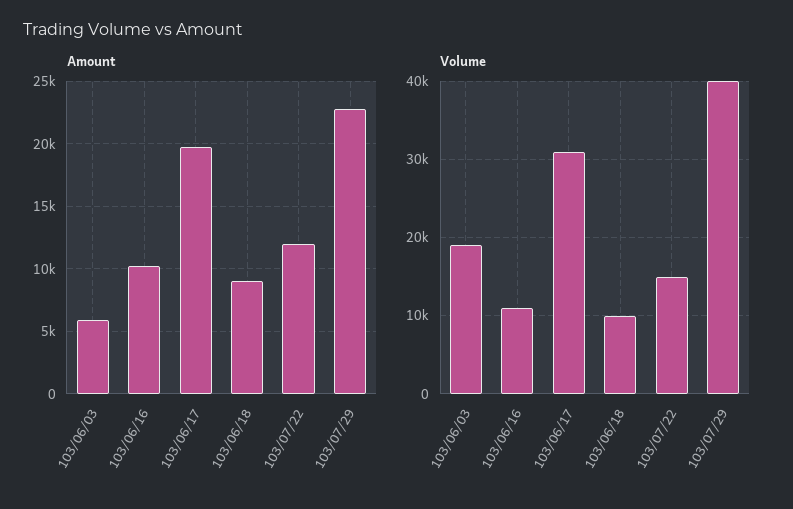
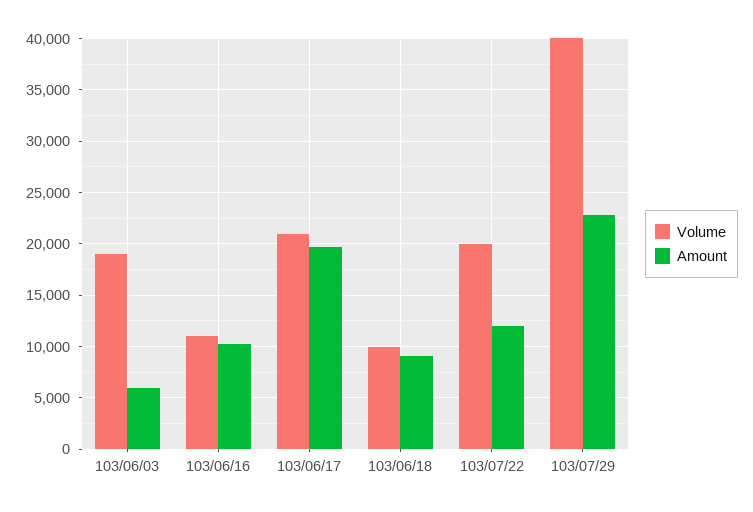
Volume, 103/06/17: 31000 -> 21000
Volume, 103/07/22: 15000 -> 20000

